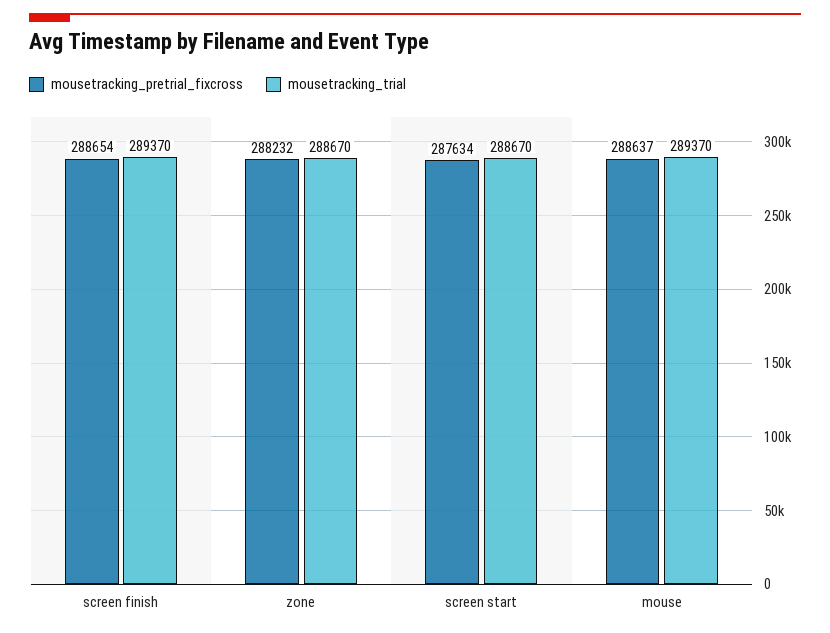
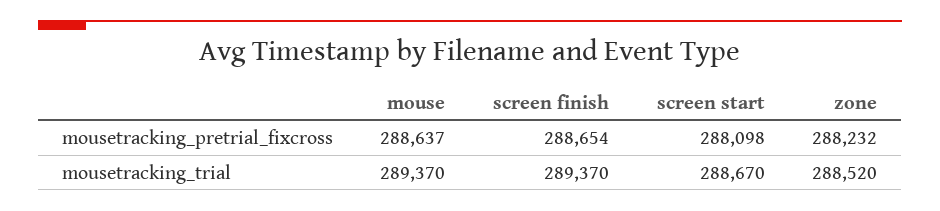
mousetracking_trial, zone: 288670 -> 288520
mousetracking_pretrial_fixcross, screen start: 287634 -> 288098

